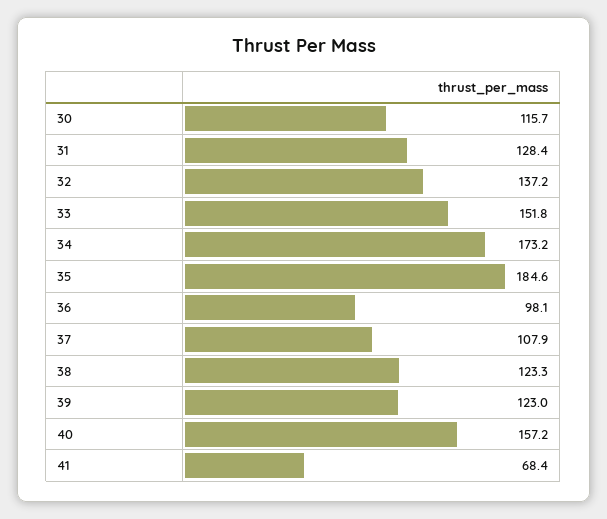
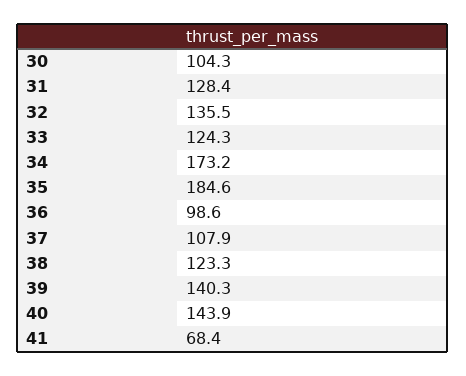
30: 115.7 -> 104.3
32: 137.2 -> 135.5
33: 151.8 -> 124.3
36: 98.1 -> 98.6
39: 123 -> 140.3
40: 157.2 -> 143.9

